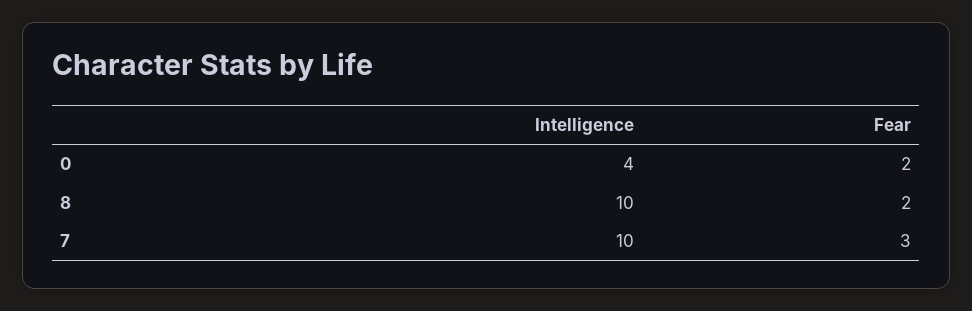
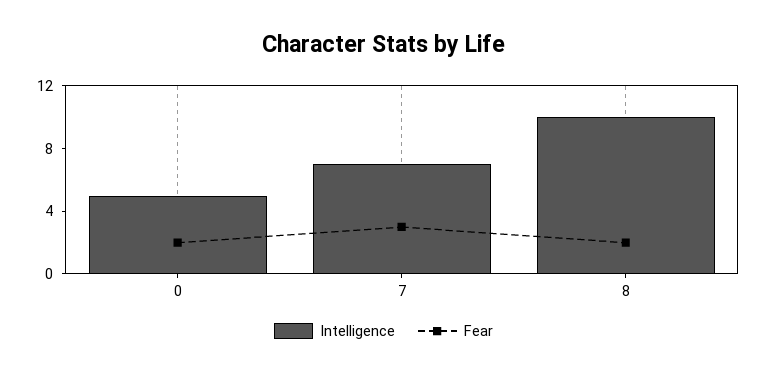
Intelligence, 0: 4 -> 5
Intelligence, 7: 10 -> 7

